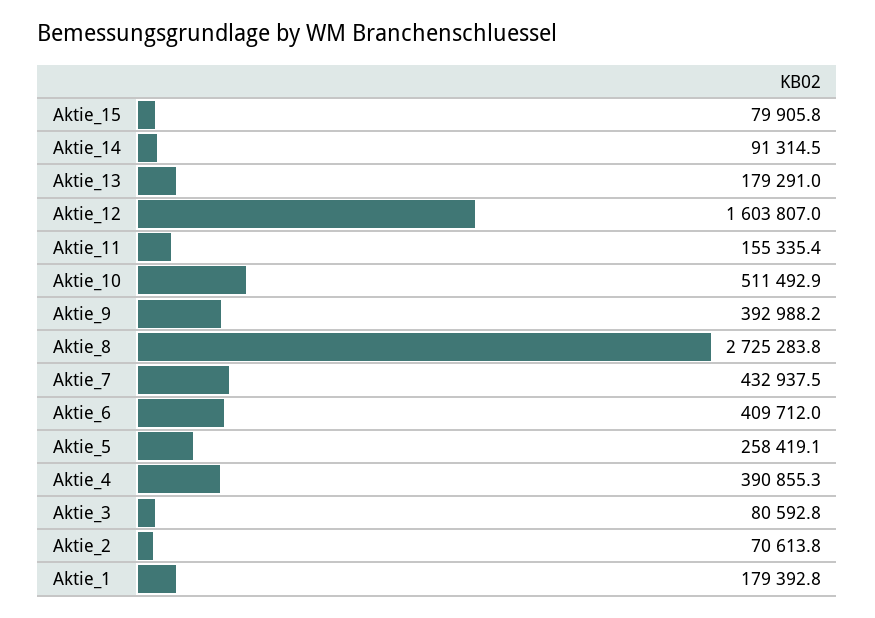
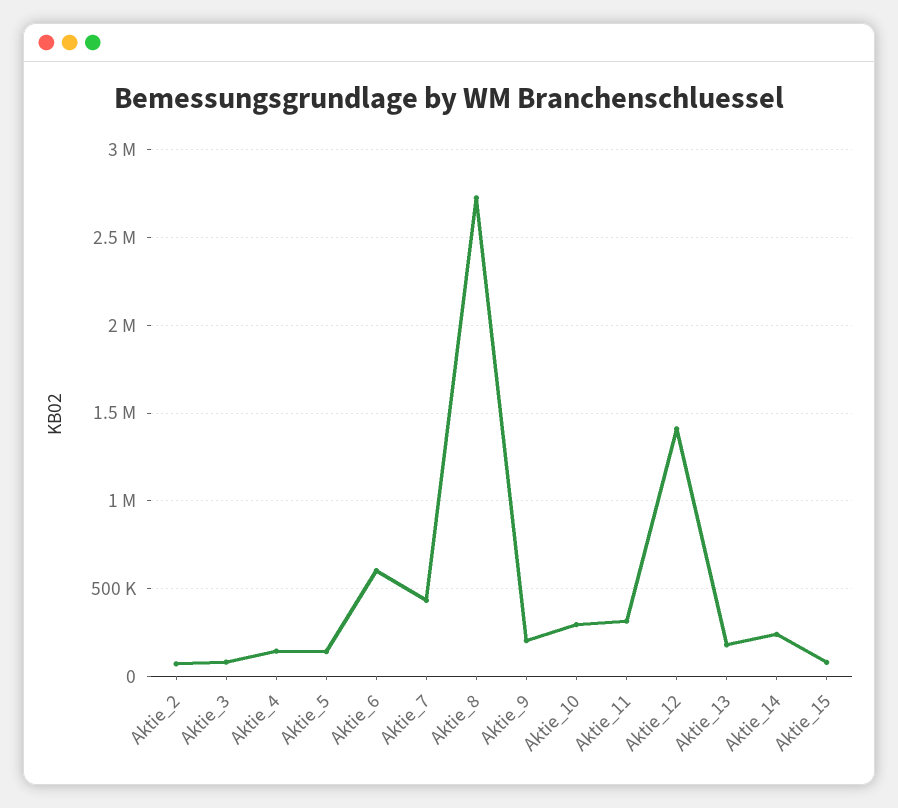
Aktie_14: 91314.5 -> 250000
Aktie_12: 1603807 -> 1400000
Aktie_11: 155335.4 -> 300000
Aktie_10: 511492.9 -> 300000
Aktie_9: 392988.2 -> 200000
Aktie_6: 409712 -> 600000
Aktie_5: 258419.1 -> 150000
Aktie_4: 390855.3 -> 150000
Aktie_1: 179392.8 -> none

